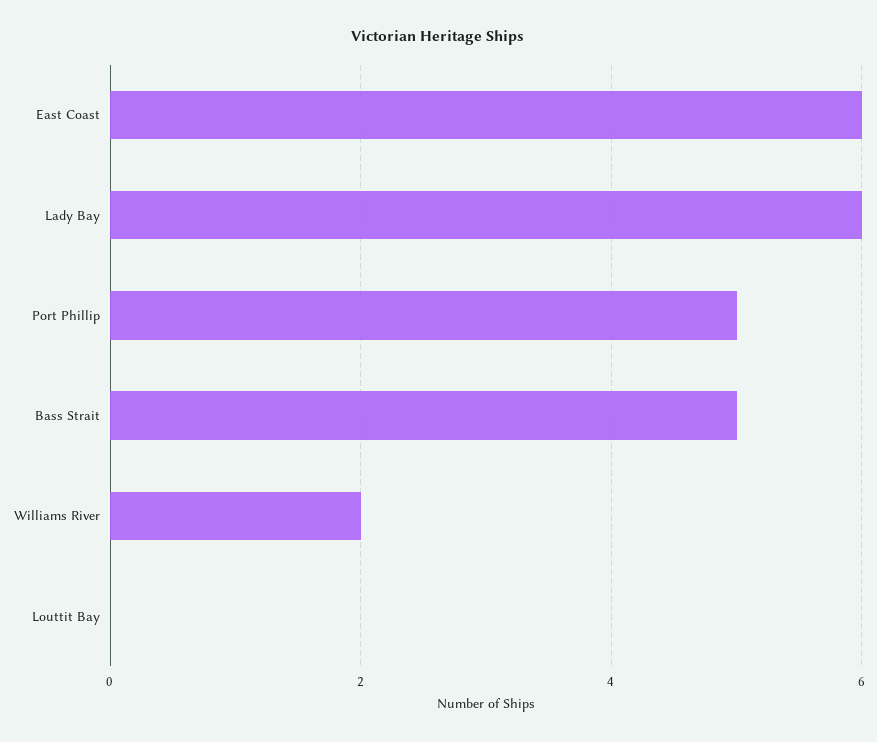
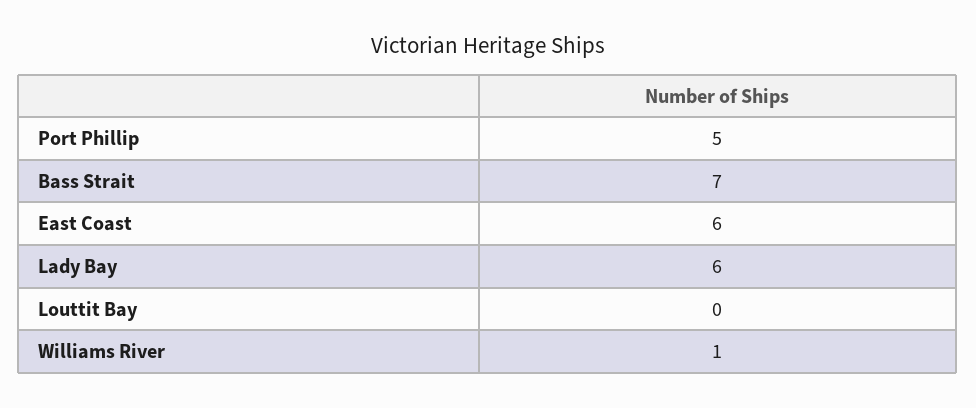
Bass Strait: 5 -> 7
Williams River: 2 -> 1

